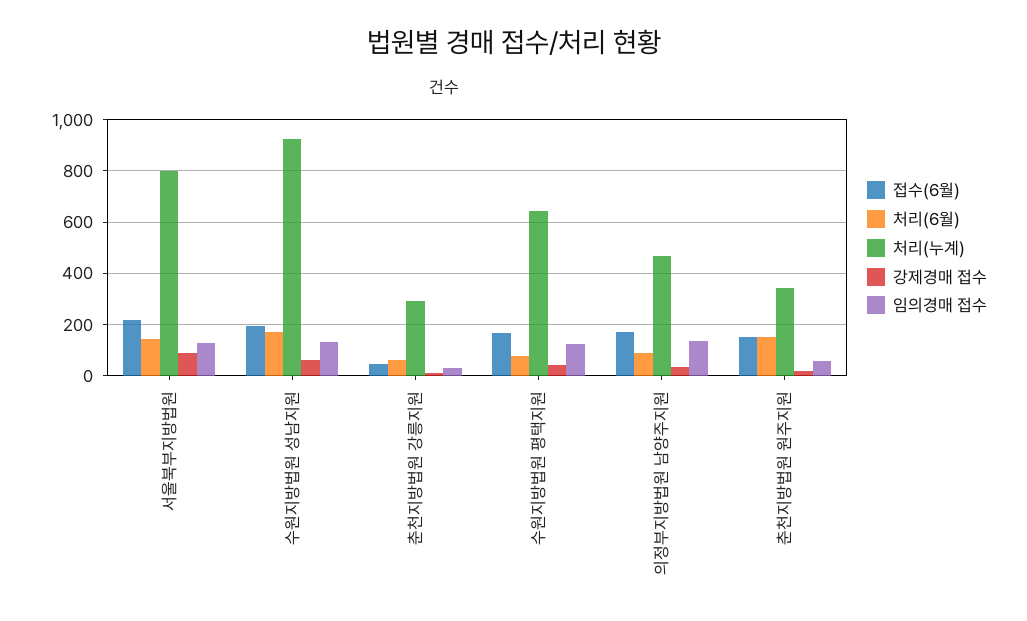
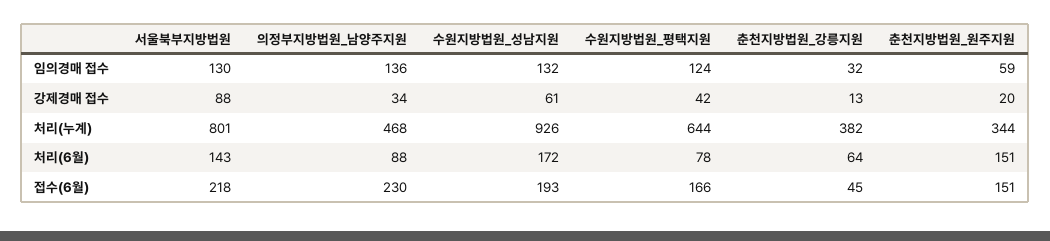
처리(누계), 춘천지방법원 강릉지원: 300 -> 382
접수(6월), 의정부지방법원 남양주지원: 175 -> 230

